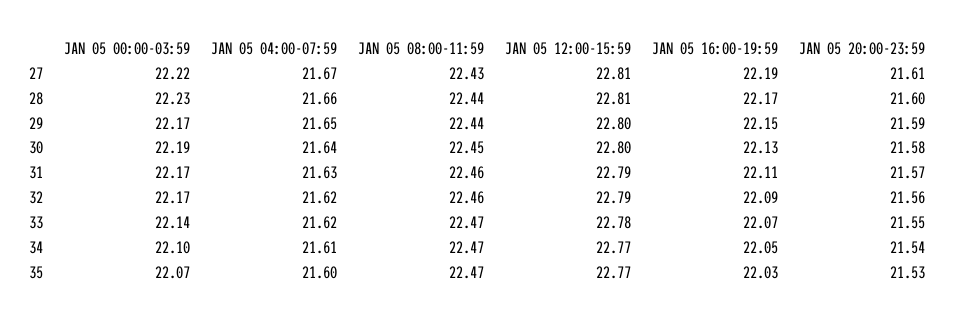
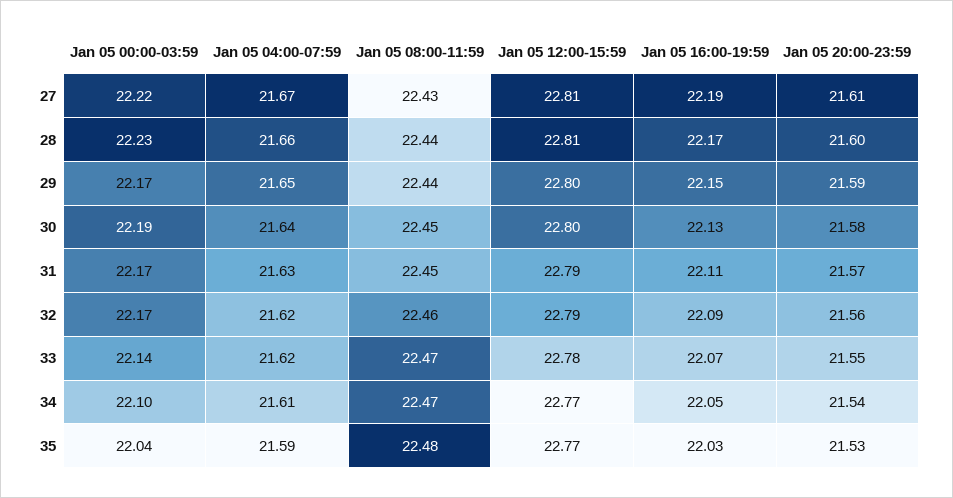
JAN 05 08:00-11:59, 31: 22.46 -> 22.45
JAN 05 00:00-03:59, 35: 22.07 -> 22.04
JAN 05 04:00-07:59, 35: 21.6 -> 21.59
JAN 05 08:00-11:59, 35: 22.47 -> 22.48

